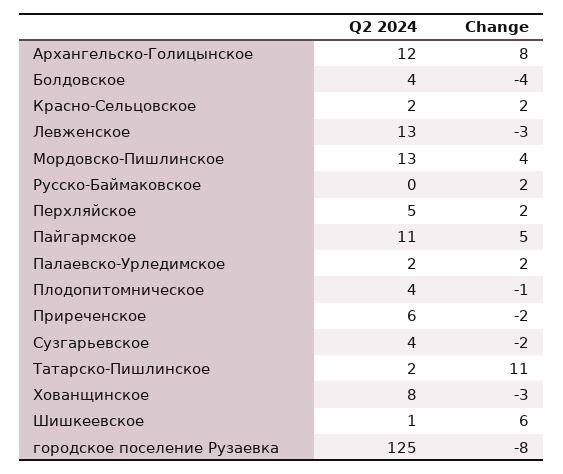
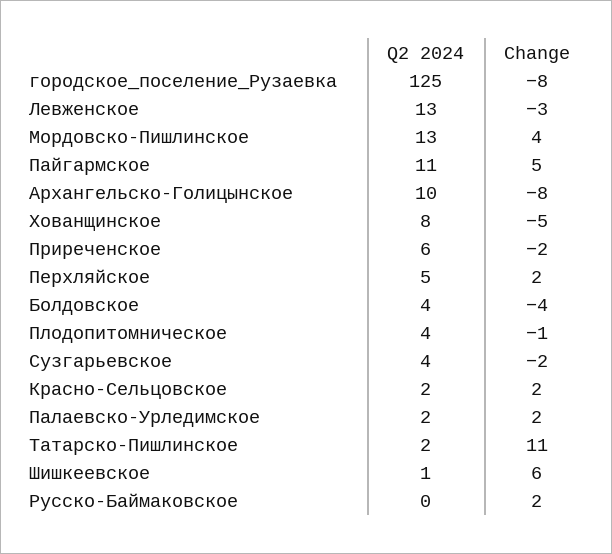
Q2 2024, Архангельско-Голицынское: 12 -> 10
Change, Архангельско-Голицынское: 8 -> -8
Change, Хованщинское: -3 -> -5

